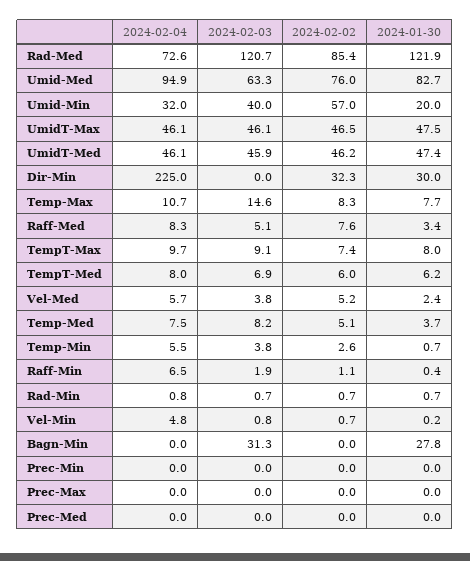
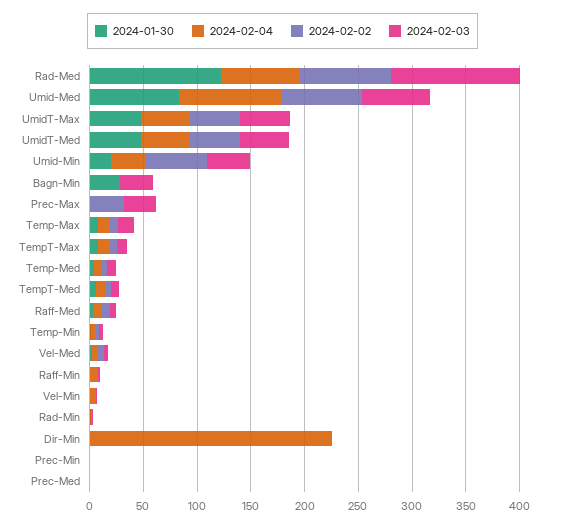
2024-02-02, Dir-Min: 32.3 -> 0
2024-01-30, Dir-Min: 30 -> 0
2024-02-03, Prec-Max: 0 -> 30
2024-02-02, Prec-Max: 0 -> 30

